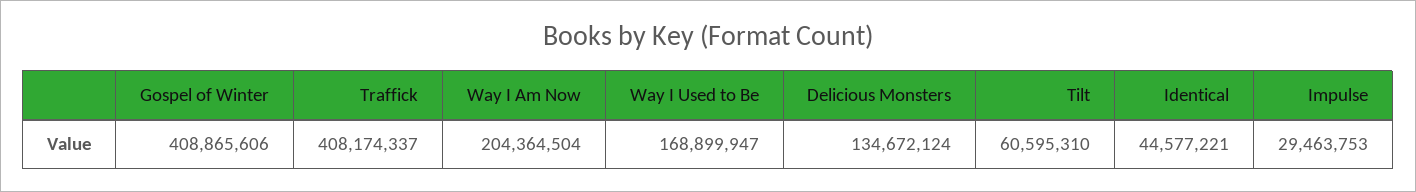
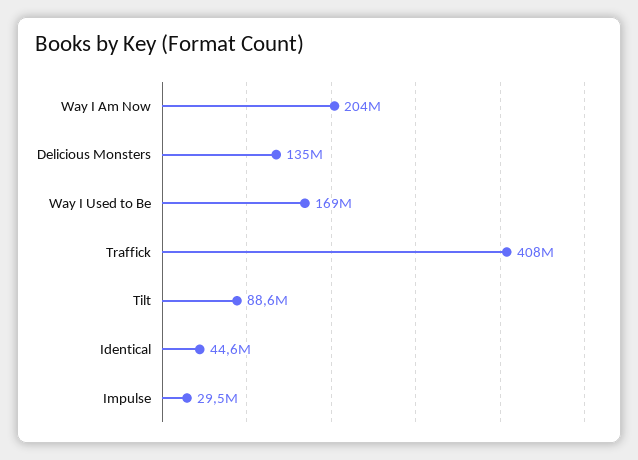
Gospel of Winter: 408865606 -> none
Tilt: 60595310 -> 88600000

